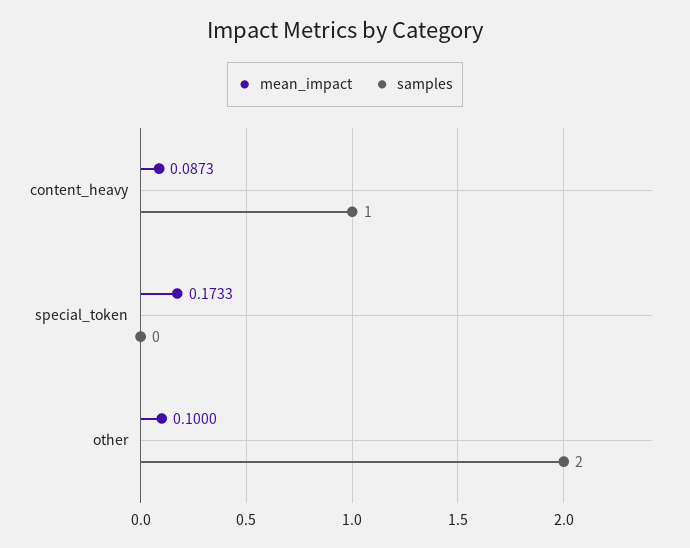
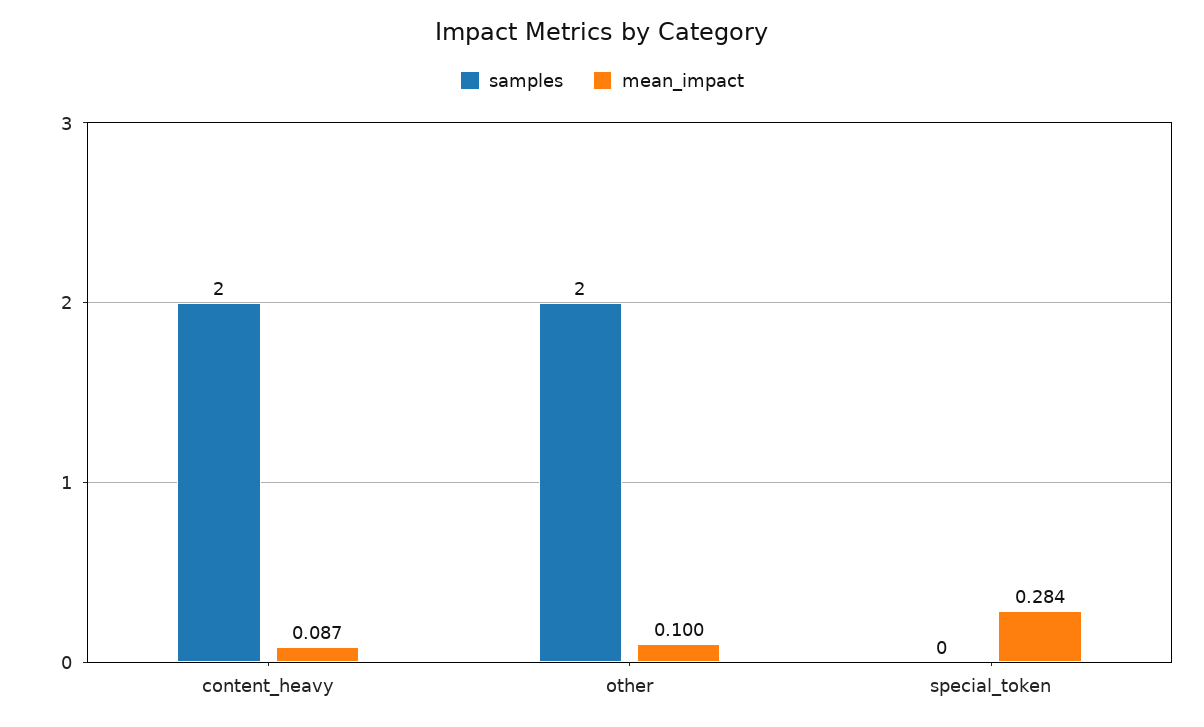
samples, content_heavy: 1 -> 2
mean_impact, special_token: 0.1733 -> 0.284

